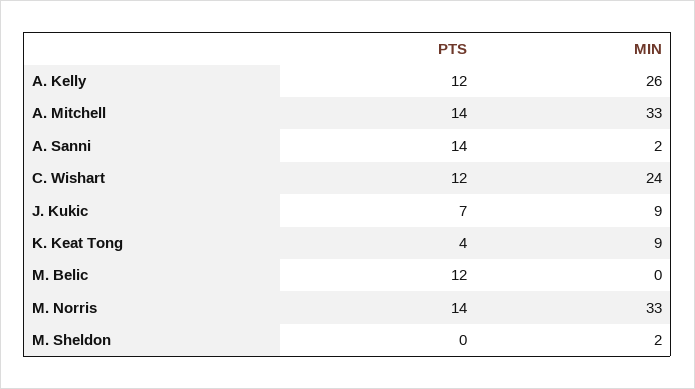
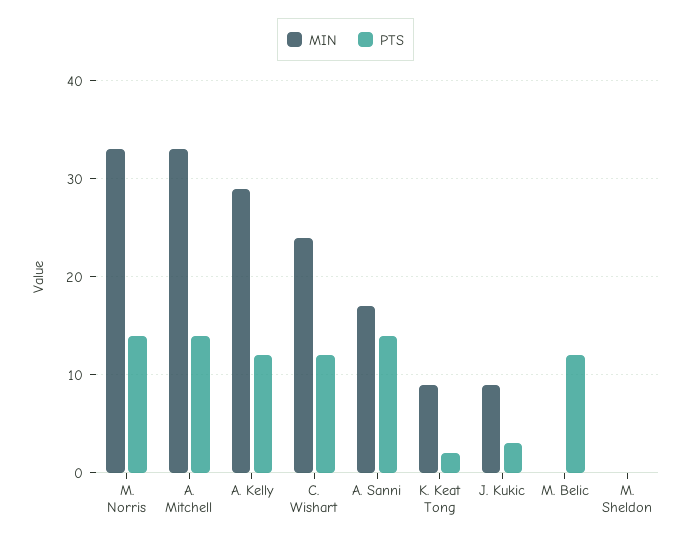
MIN, A. Kelly: 26 -> 29
MIN, A. Sanni: 2 -> 17
PTS, J. Kukic: 7 -> 3
PTS, K. Keat Tong: 4 -> 2
MIN, M. Sheldon: 2 -> 0

